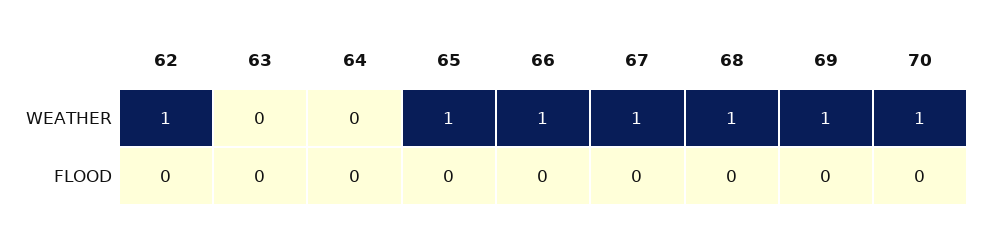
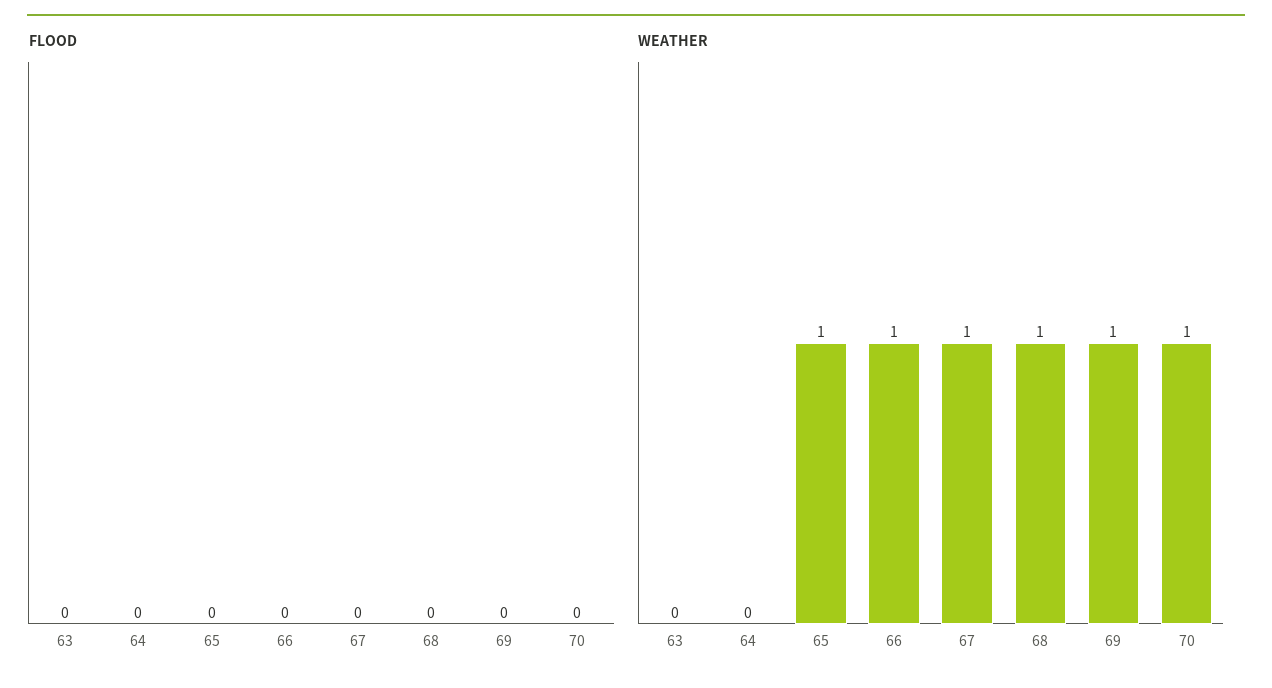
WEATHER, 62: 1 -> none
FLOOD, 62: 0 -> none

